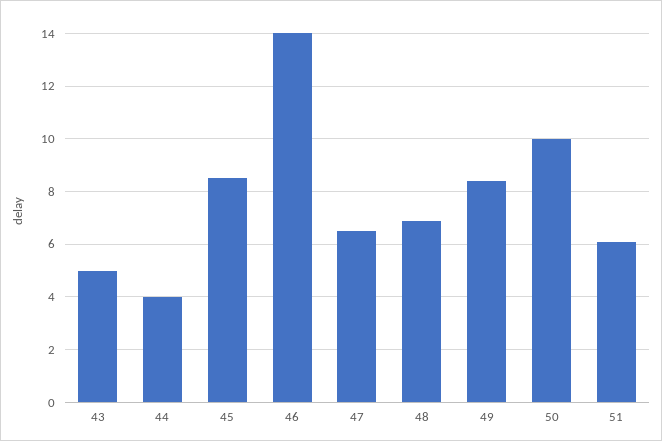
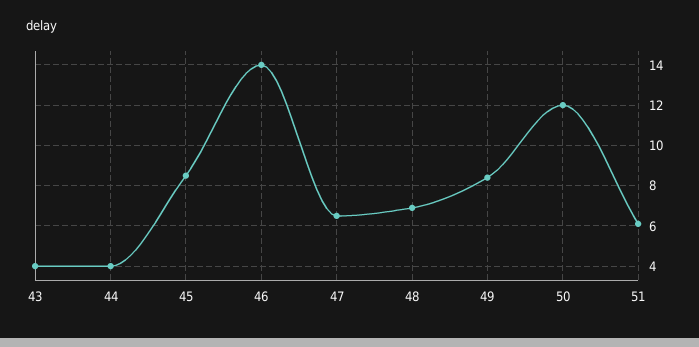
43: 5 -> 4
50: 10 -> 12

